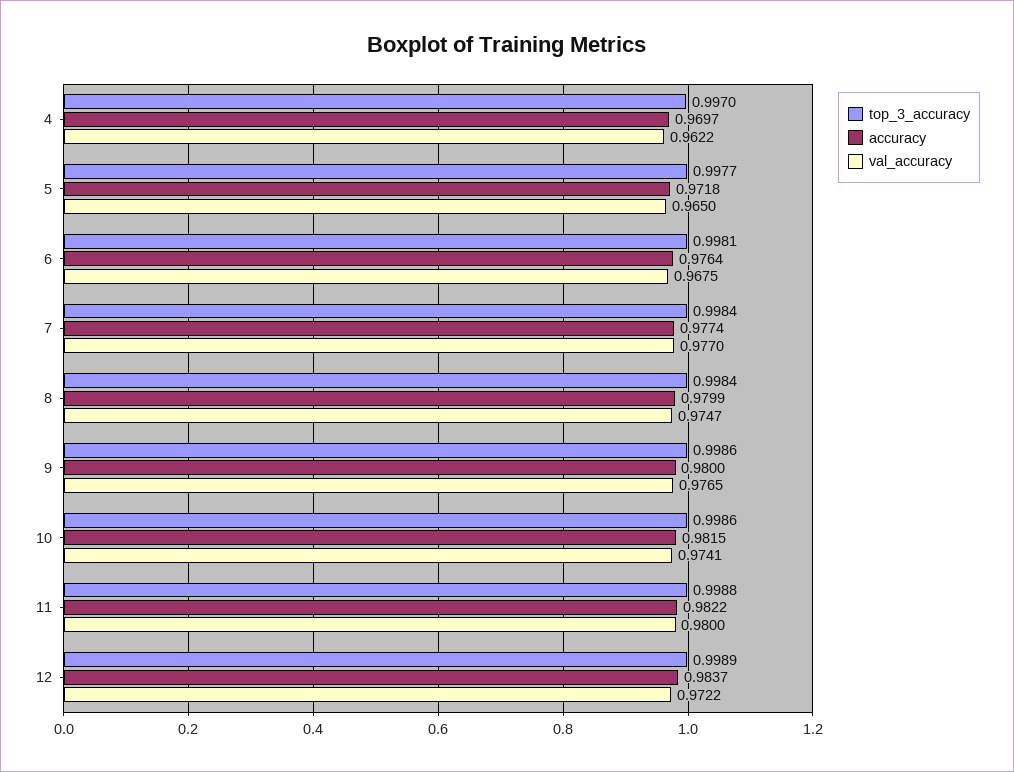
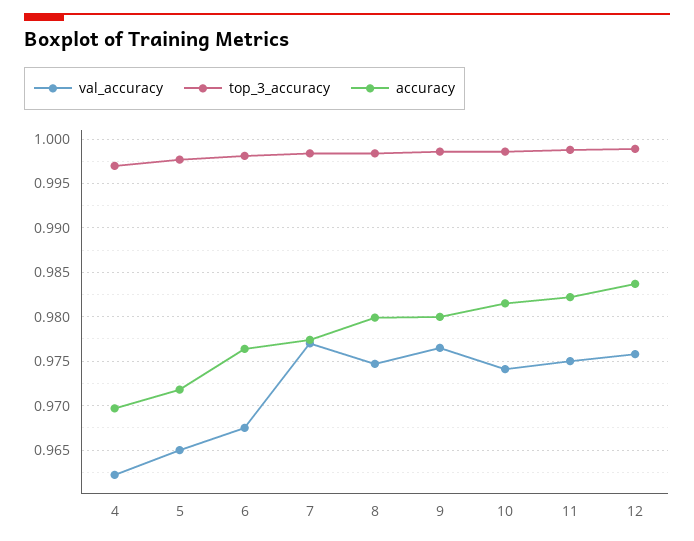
val_accuracy, 11: 0.98 -> 0.975
val_accuracy, 12: 0.9722 -> 0.976

